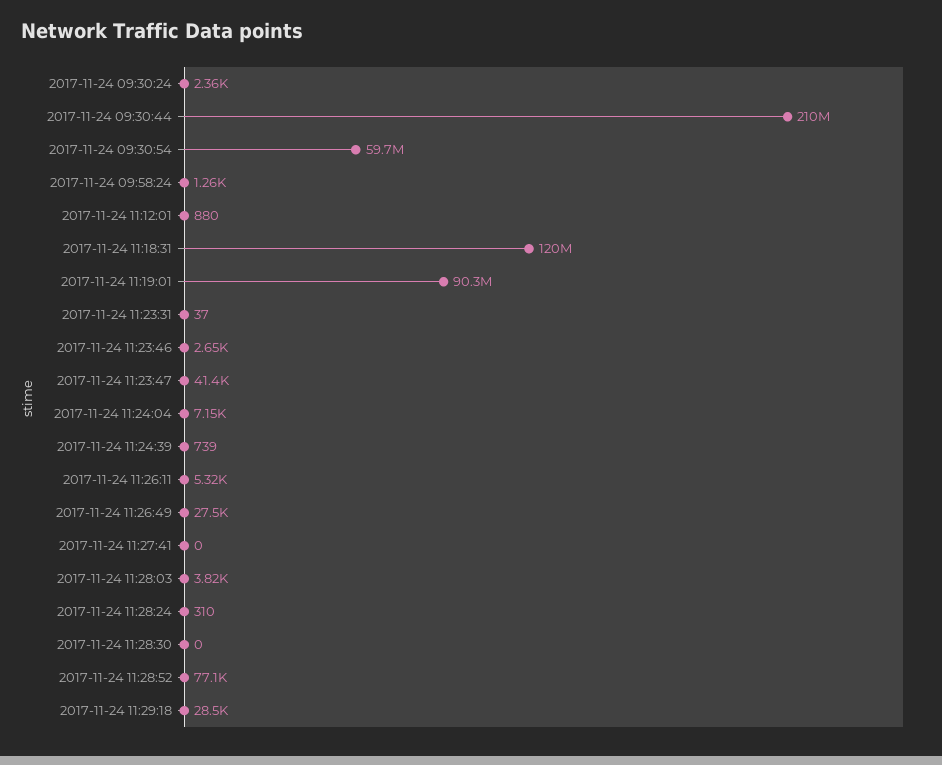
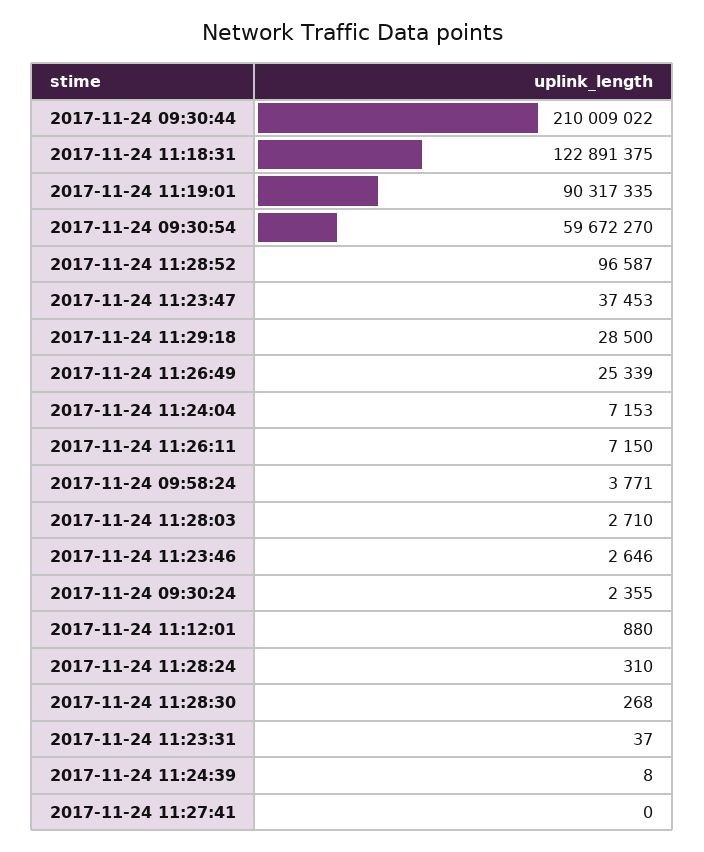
2017-11-24 09:58:24: 1260 -> 3771
2017-11-24 11:18:31: 120000000 -> 122891375
2017-11-24 11:23:47: 41400 -> 37453
2017-11-24 11:24:39: 739 -> 8
2017-11-24 11:26:11: 5320 -> 7150
2017-11-24 11:26:49: 27500 -> 25339
2017-11-24 11:28:03: 3820 -> 2710
2017-11-24 11:28:30: 0 -> 268
2017-11-24 11:28:52: 77100 -> 96587

